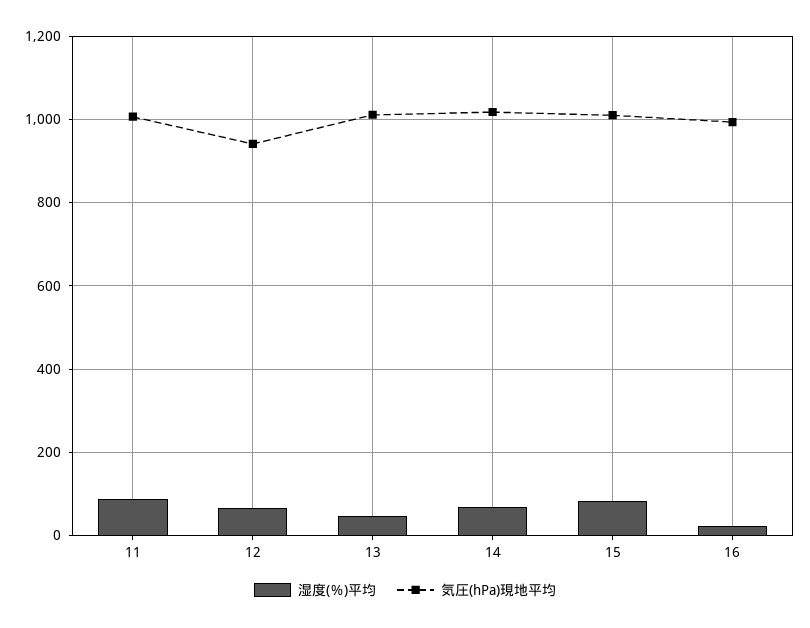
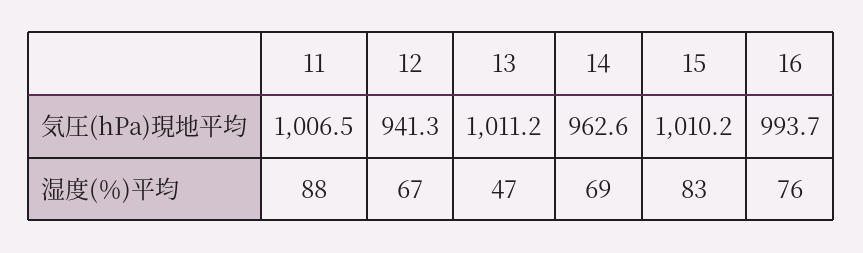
気圧(hPa)現地平均, 14: 1020 -> 962.6
湿度(％)平均, 16: 20 -> 76

